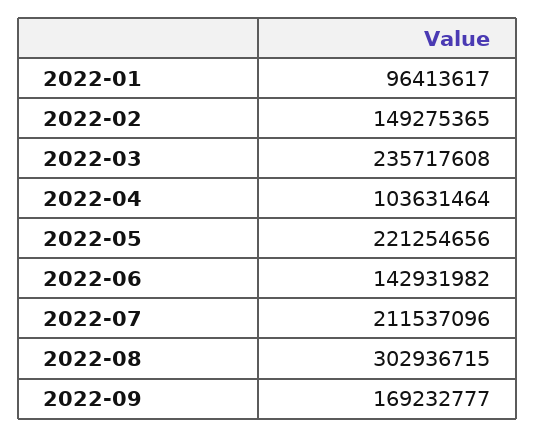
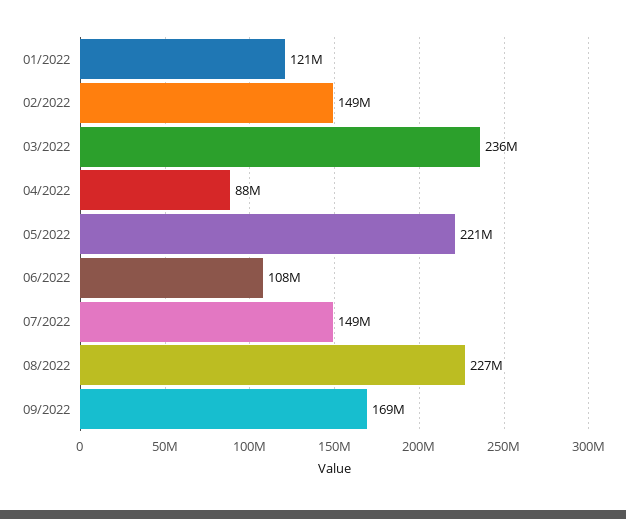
2022-01: 96413617 -> 121000000
2022-04: 103631464 -> 88000000
2022-06: 142931982 -> 108000000
2022-07: 211537096 -> 149000000
2022-08: 302936715 -> 227000000

